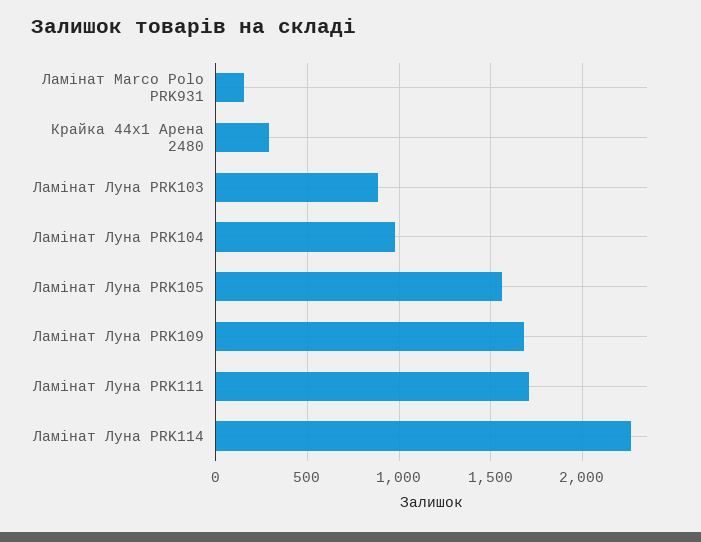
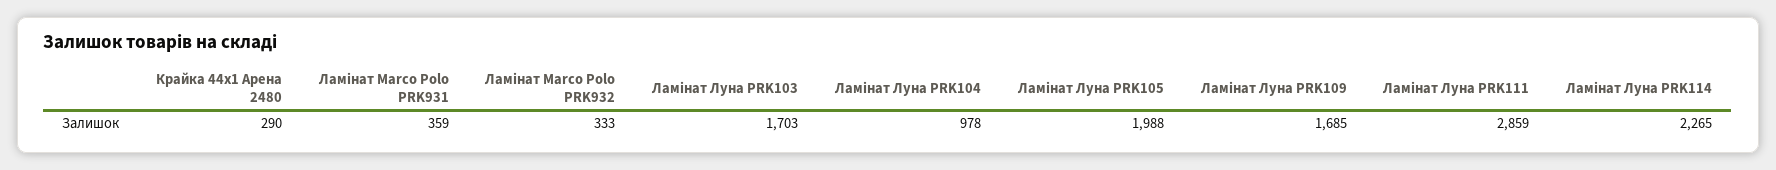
Ламінат Marco Polo PRK931: 150 -> 359
Ламінат Луна PRK103: 900 -> 1703
Ламінат Луна PRK105: 1550 -> 1988
Ламінат Луна PRK111: 1700 -> 2859
Ламінат Marco Polo PRK932: none -> 333

